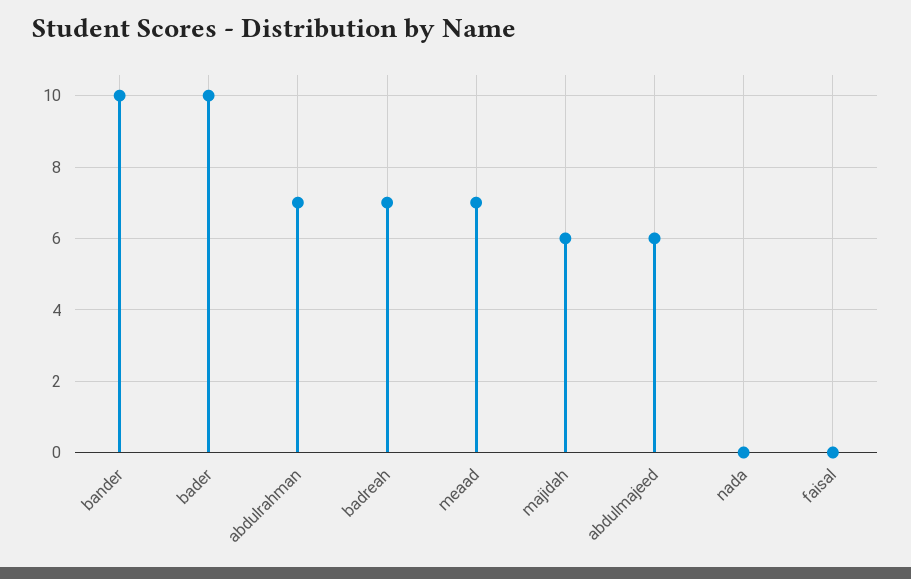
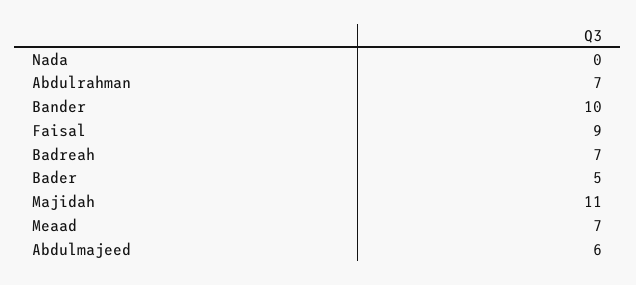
bader: 10 -> 5
majidah: 6 -> 11
faisal: 0 -> 9

